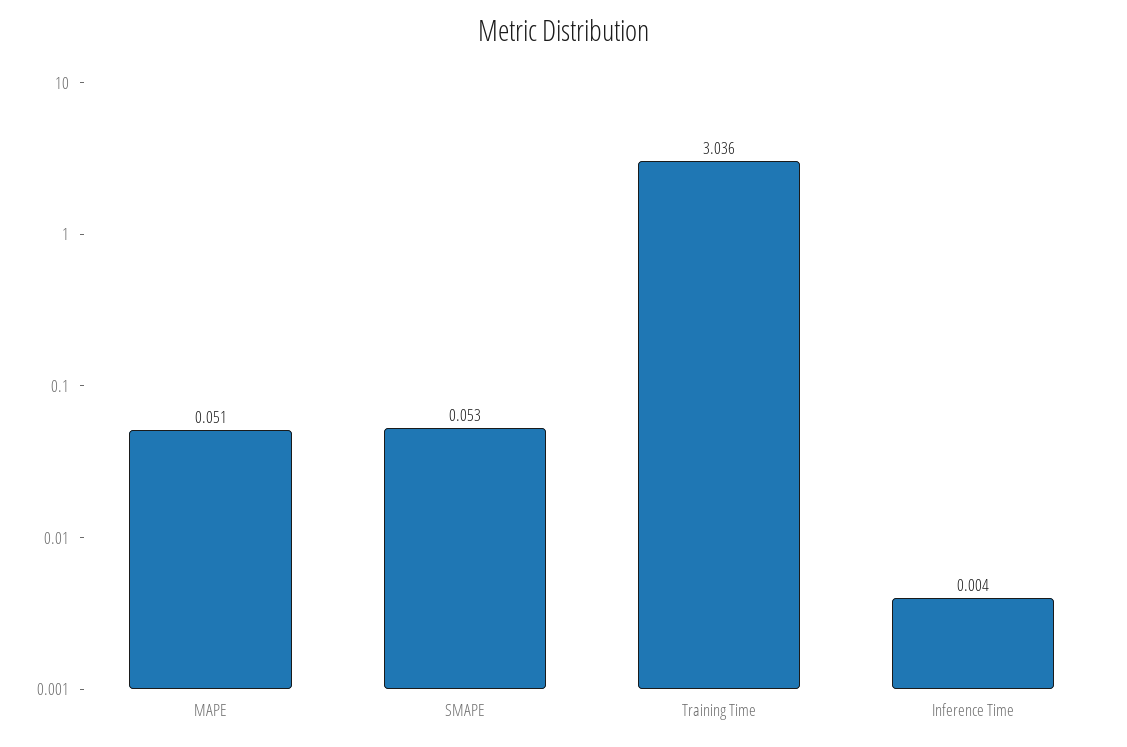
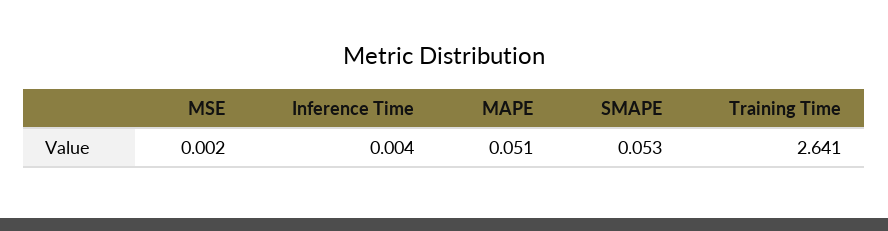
Training Time: 3.036 -> 2.641
MSE: none -> 0.002

